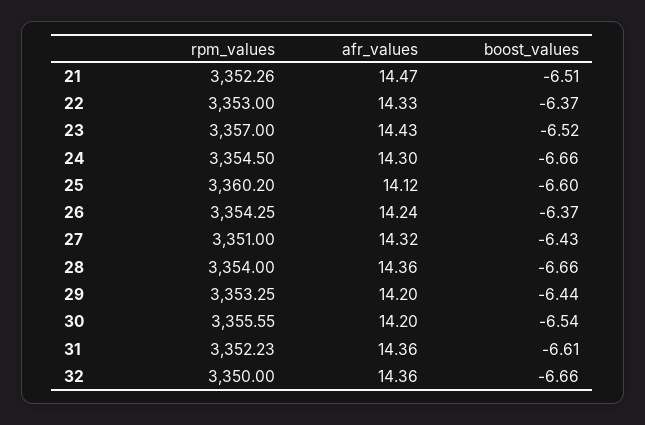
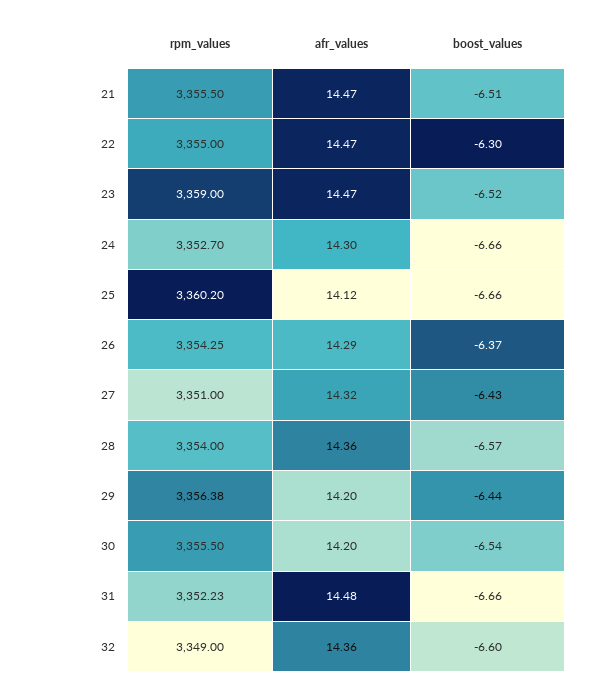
rpm_values, 21: 3352.26 -> 3355.5
rpm_values, 22: 3353 -> 3355
afr_values, 22: 14.33 -> 14.47
boost_values, 22: -6.37 -> -6.3
rpm_values, 23: 3357 -> 3359
afr_values, 23: 14.43 -> 14.47
rpm_values, 24: 3354.5 -> 3352.7
boost_values, 25: -6.6 -> -6.66
afr_values, 26: 14.24 -> 14.29
boost_values, 28: -6.66 -> -6.57
rpm_values, 29: 3353.25 -> 3356.38
rpm_values, 30: 3355.55 -> 3355.5
afr_values, 31: 14.36 -> 14.48
boost_values, 31: -6.61 -> -6.66
rpm_values, 32: 3350 -> 3349
boost_values, 32: -6.66 -> -6.6

